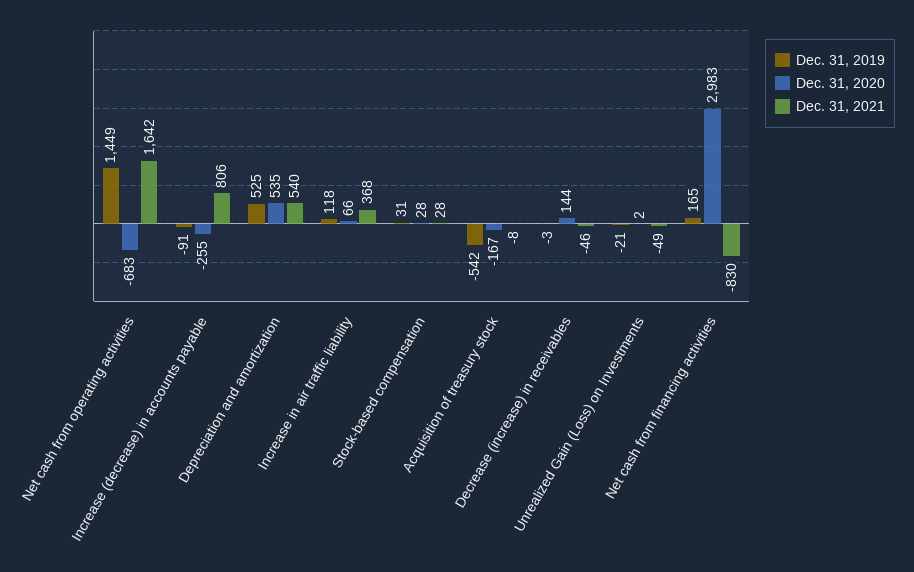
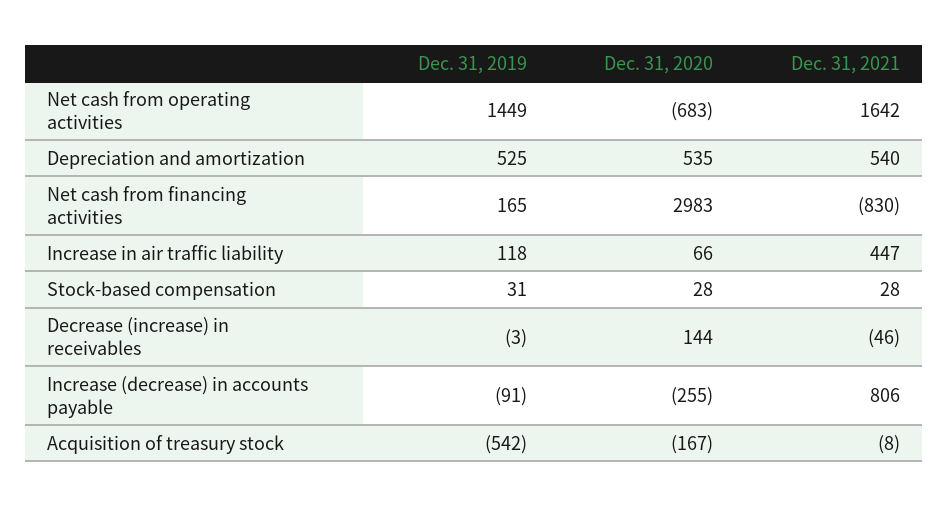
Dec. 31, 2021, Increase in air traffic liability: 368 -> 447
Dec. 31, 2019, Unrealized Gain (Loss) on Investments: -21 -> none
Dec. 31, 2020, Unrealized Gain (Loss) on Investments: 2 -> none
Dec. 31, 2021, Unrealized Gain (Loss) on Investments: -49 -> none

